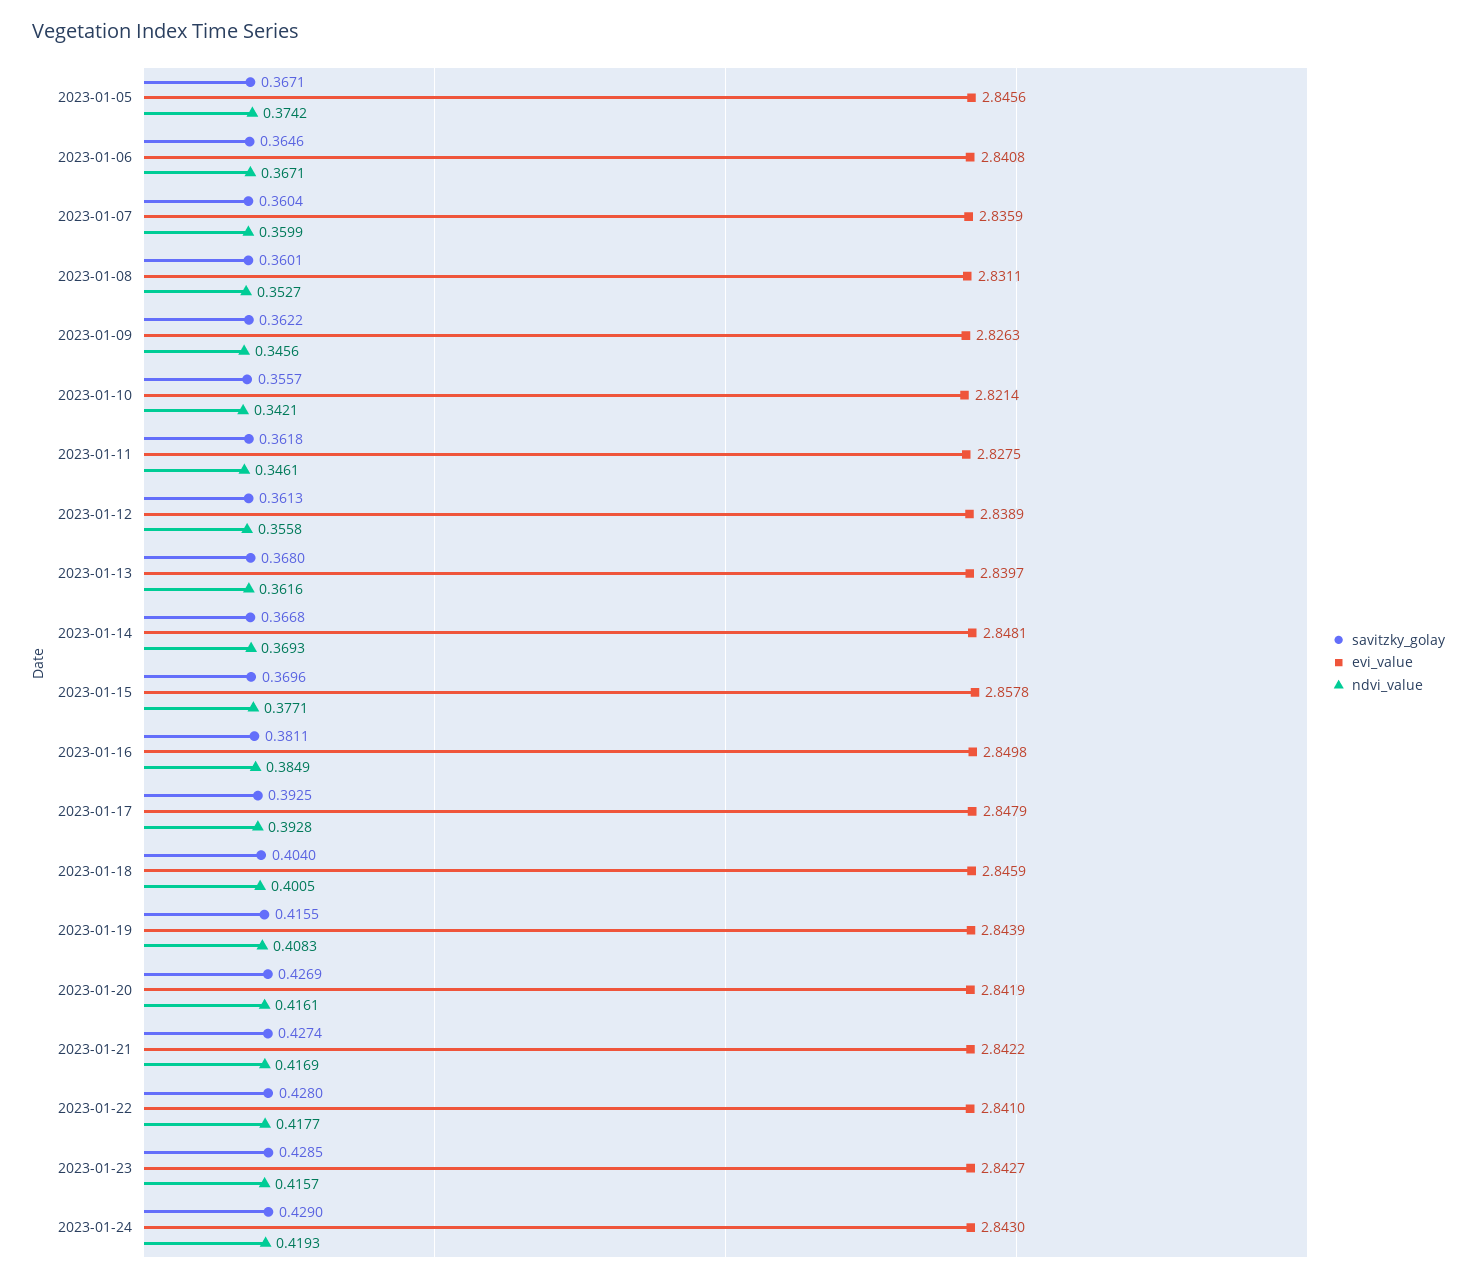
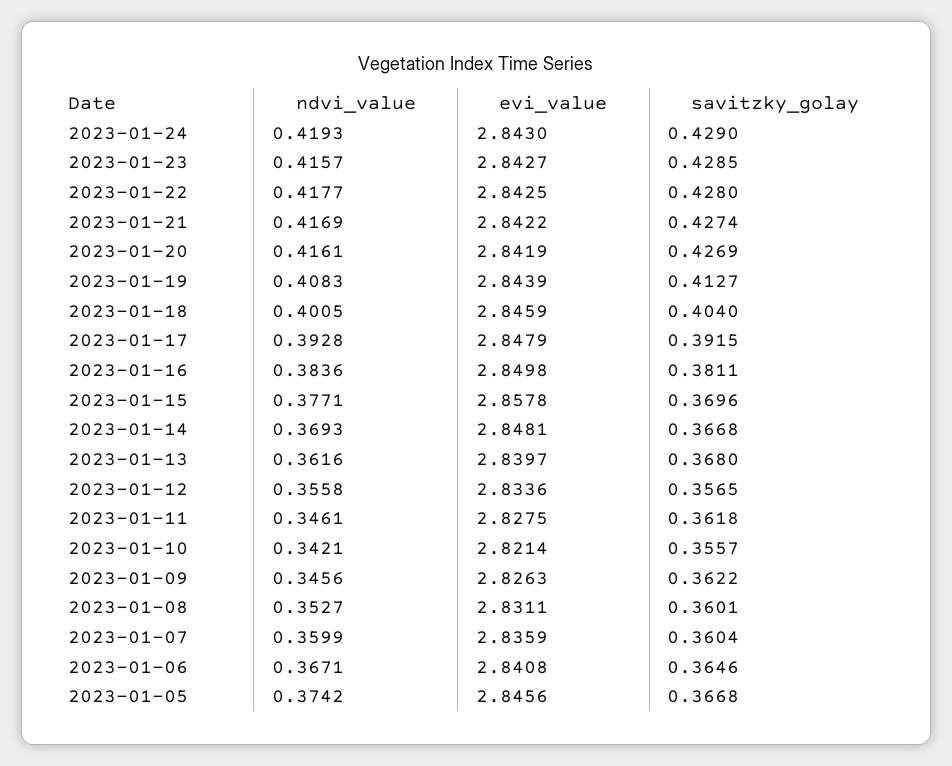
savitzky_golay, 2023-01-05: 0.3671 -> 0.3668
savitzky_golay, 2023-01-12: 0.3613 -> 0.3565
evi_value, 2023-01-12: 2.8389 -> 2.8336
ndvi_value, 2023-01-16: 0.3849 -> 0.3836
savitzky_golay, 2023-01-17: 0.3925 -> 0.3915
savitzky_golay, 2023-01-19: 0.4155 -> 0.4127
evi_value, 2023-01-22: 2.841 -> 2.8425

